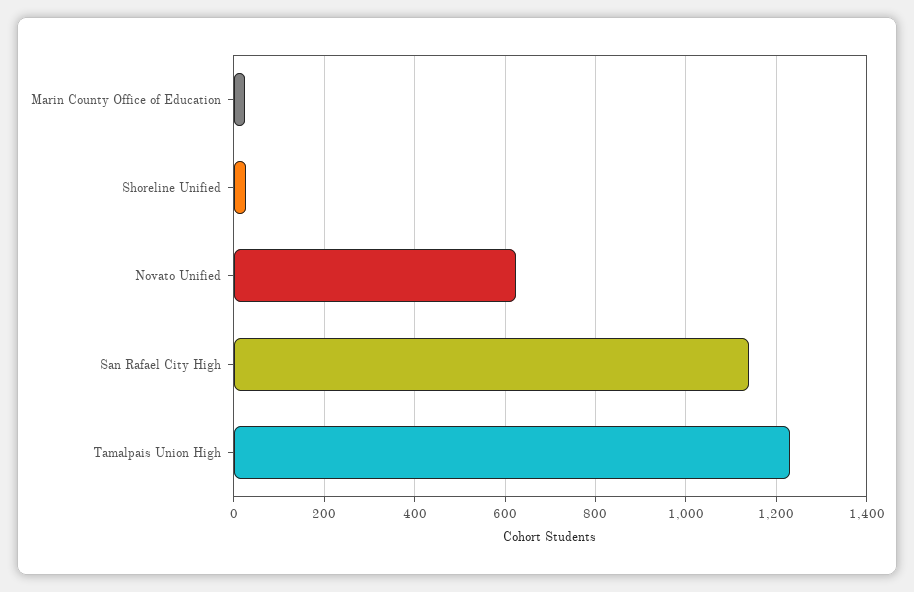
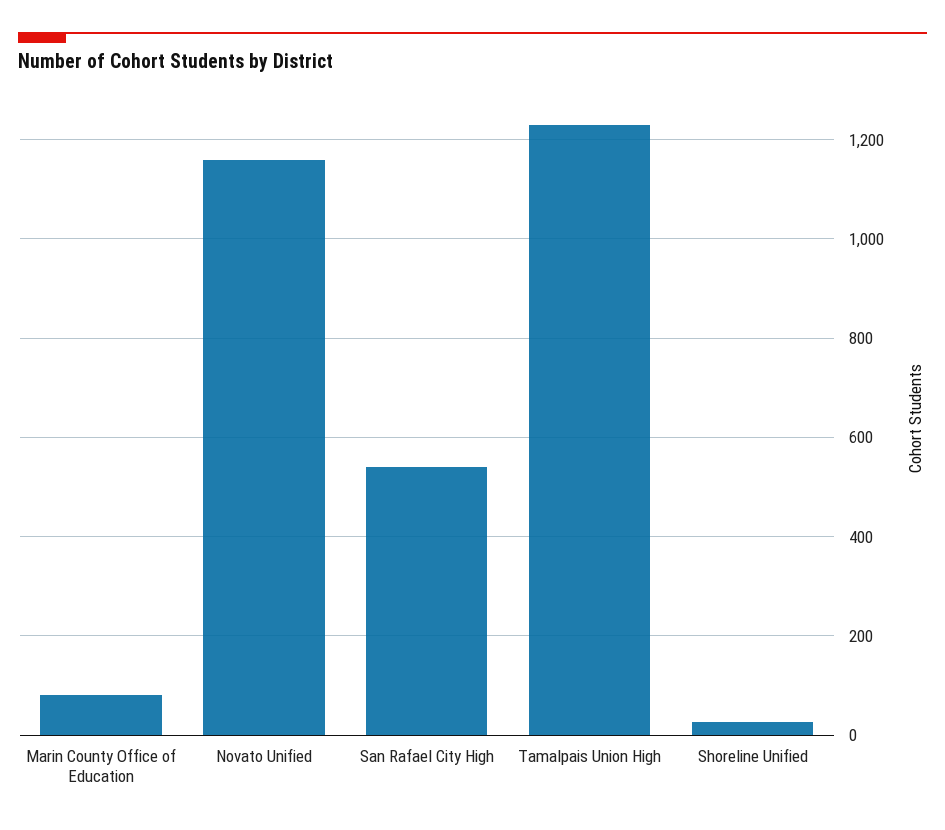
Marin County Office of Education: 20 -> 80
Novato Unified: 620 -> 1160
San Rafael City High: 1140 -> 540

